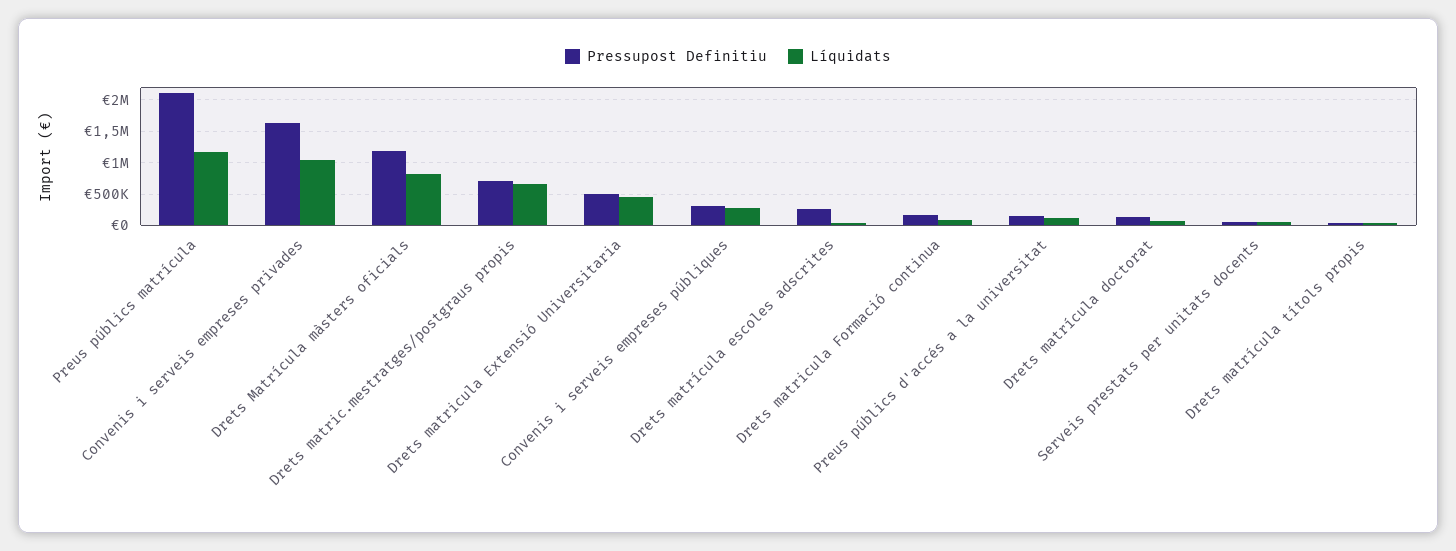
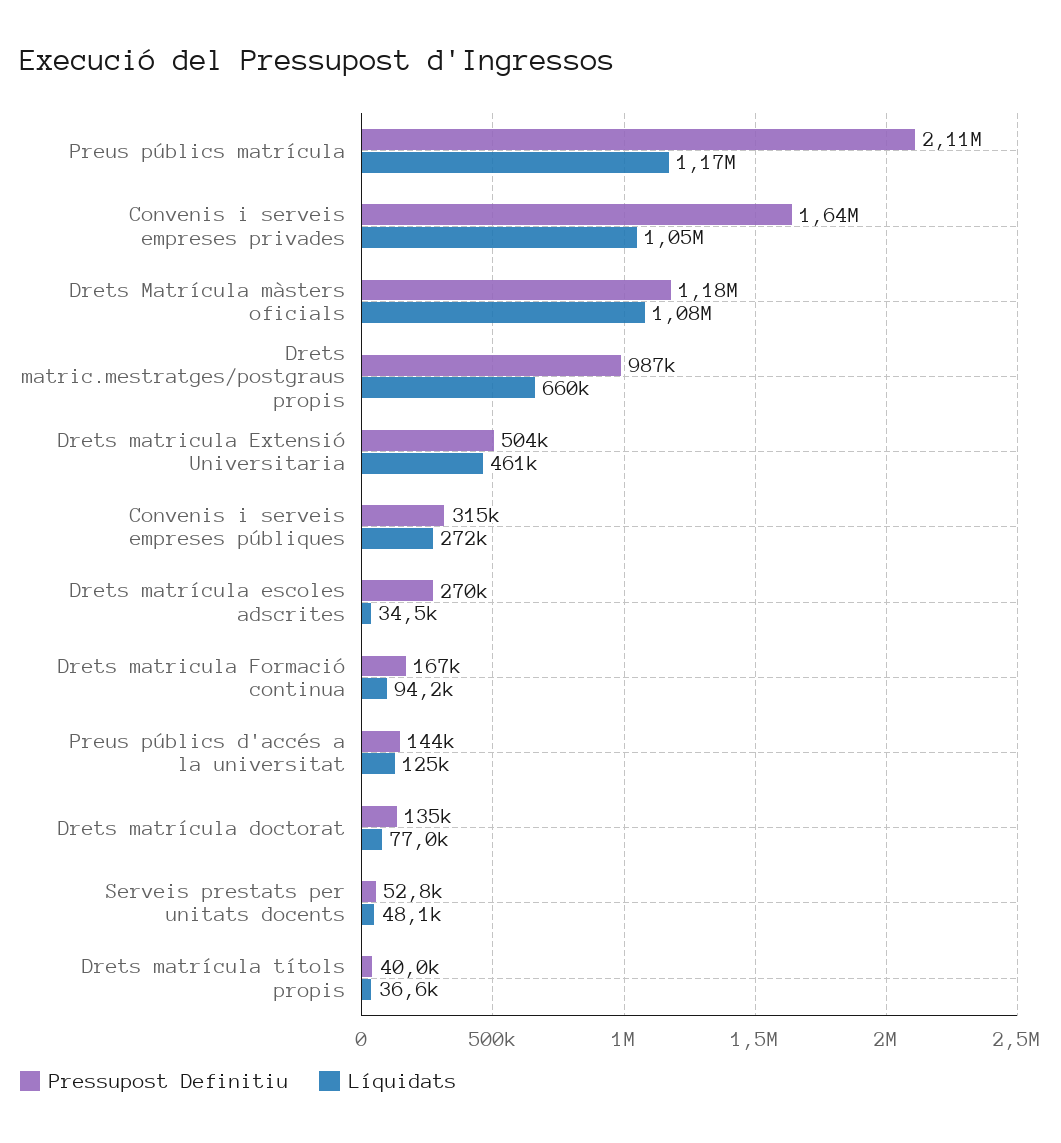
Líquidats, Drets Matrícula màsters oficials: 800000 -> 1080000
Pressupost Definitiu, Drets matric.mestratges/postgraus propis: 700000 -> 987000

